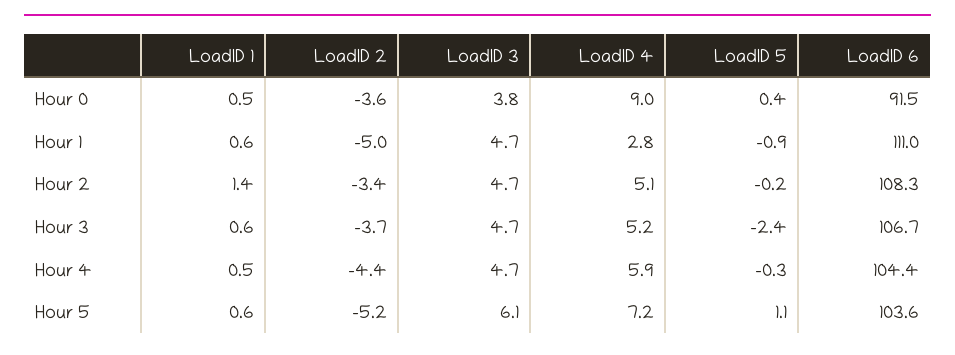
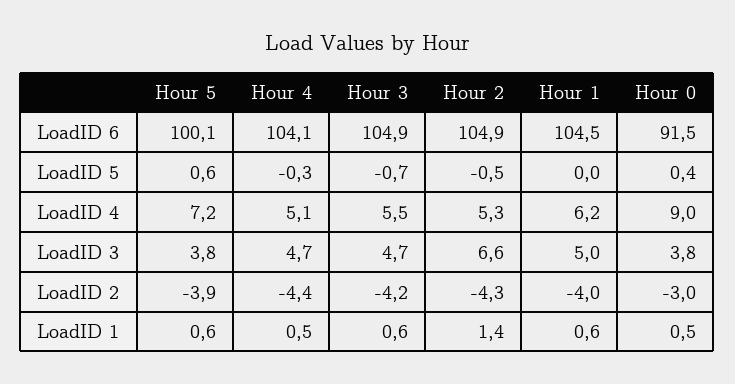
LoadID 2, Hour 0: -3.6 -> -3
LoadID 2, Hour 1: -5 -> -4
LoadID 3, Hour 1: 4.7 -> 5
LoadID 4, Hour 1: 2.8 -> 6.2
LoadID 5, Hour 1: -0.9 -> 0
LoadID 6, Hour 1: 111 -> 104.5
LoadID 2, Hour 2: -3.4 -> -4.3
LoadID 3, Hour 2: 4.7 -> 6.6
LoadID 4, Hour 2: 5.1 -> 5.3
LoadID 5, Hour 2: -0.2 -> -0.5
LoadID 6, Hour 2: 108.3 -> 104.9
LoadID 2, Hour 3: -3.7 -> -4.2
LoadID 4, Hour 3: 5.2 -> 5.5
LoadID 5, Hour 3: -2.4 -> -0.7
LoadID 6, Hour 3: 106.7 -> 104.9
LoadID 4, Hour 4: 5.9 -> 5.1
LoadID 6, Hour 4: 104.4 -> 104.1
LoadID 2, Hour 5: -5.2 -> -3.9
LoadID 3, Hour 5: 6.1 -> 3.8
LoadID 5, Hour 5: 1.1 -> 0.6
LoadID 6, Hour 5: 103.6 -> 100.1

